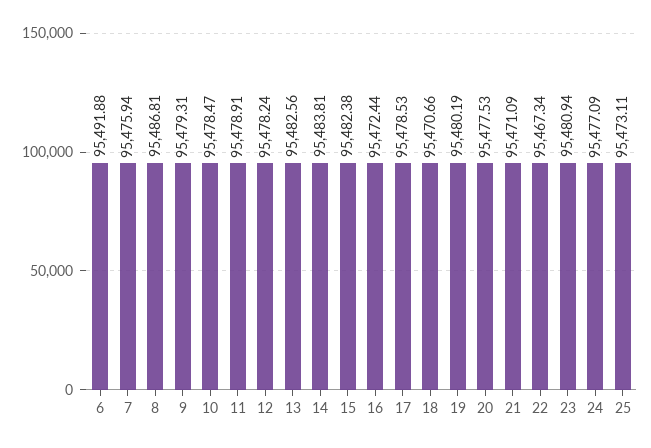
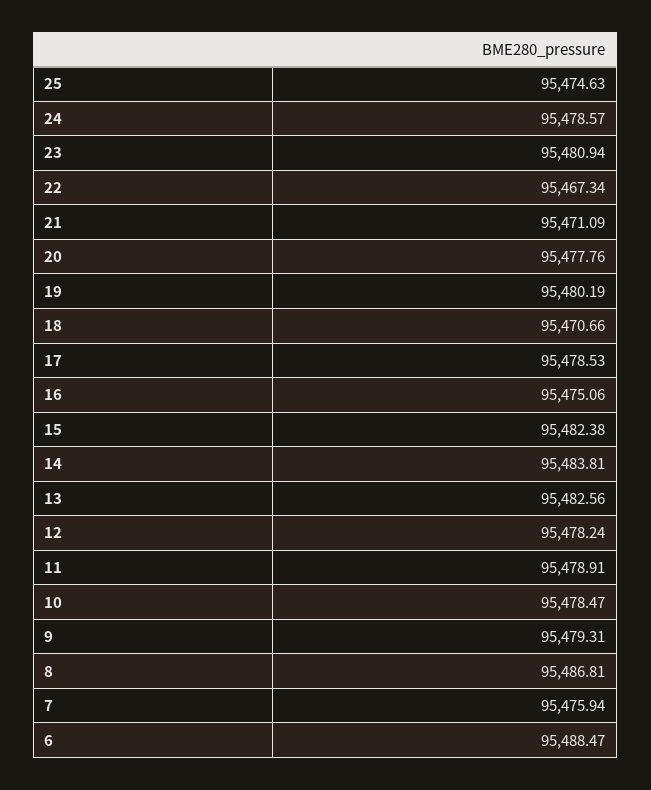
6: 95491.88 -> 95488.47
16: 95472.44 -> 95475.06
20: 95477.53 -> 95477.76
24: 95477.09 -> 95478.57
25: 95473.11 -> 95474.63

